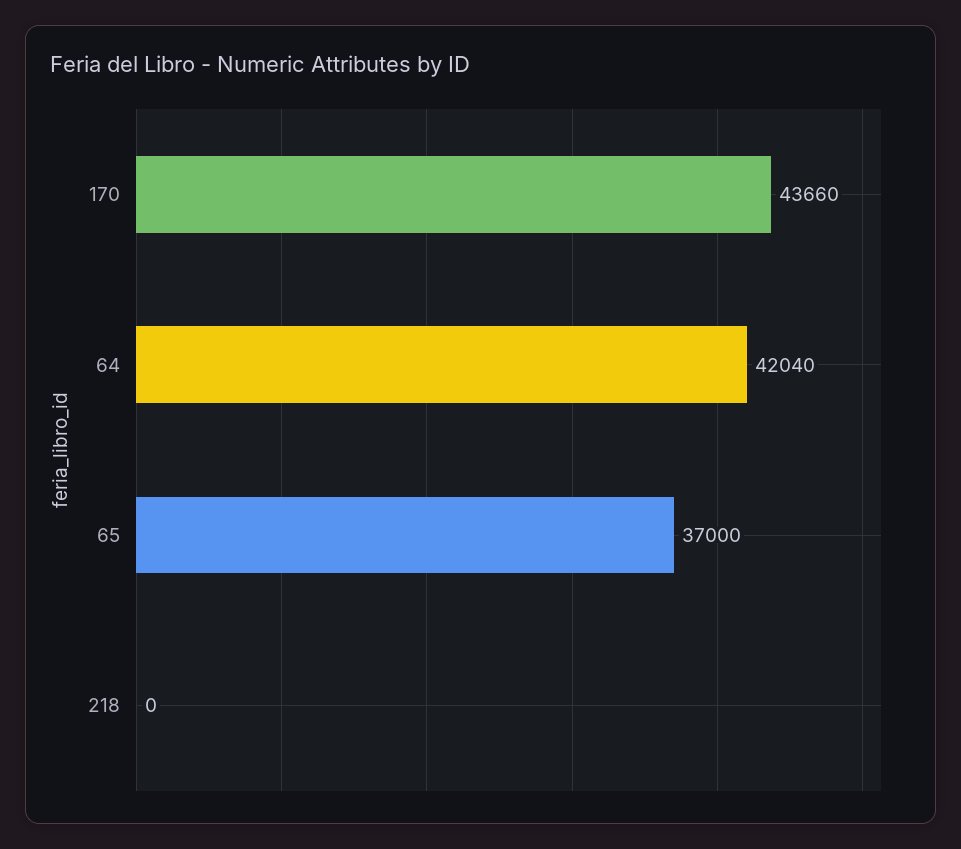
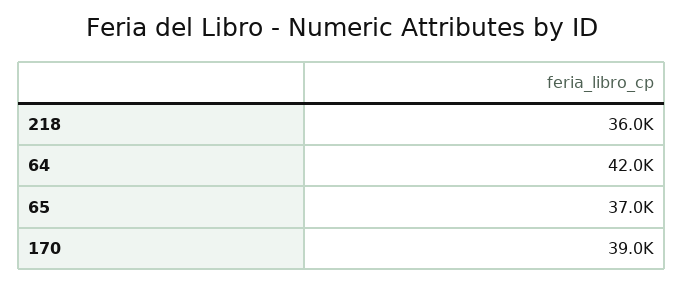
170: 43660 -> 39000
218: 0 -> 36000

